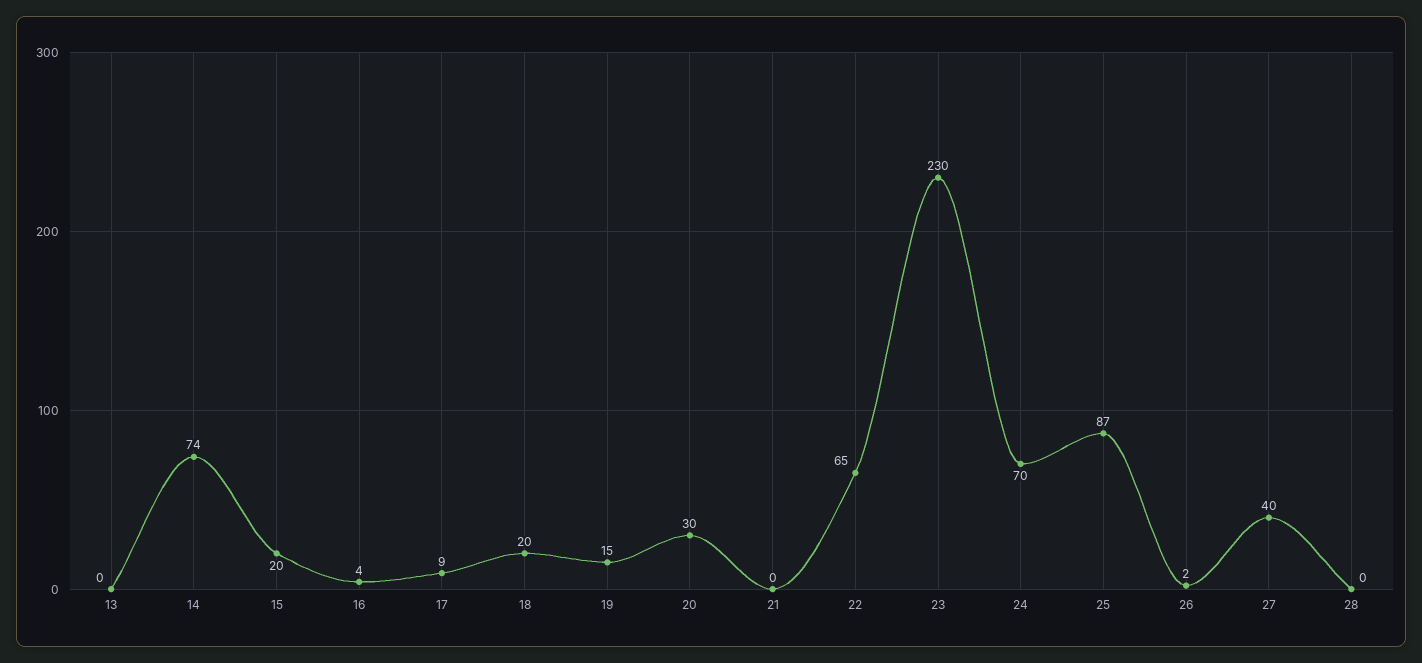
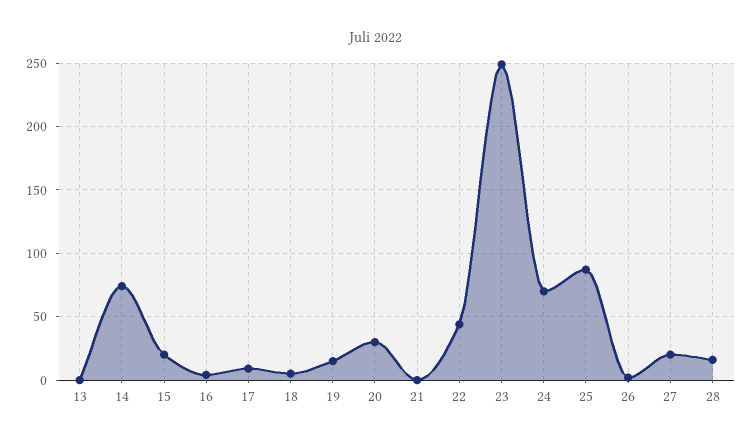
18: 20 -> 5
22: 65 -> 45
23: 230 -> 250
27: 40 -> 20
28: 0 -> 15

